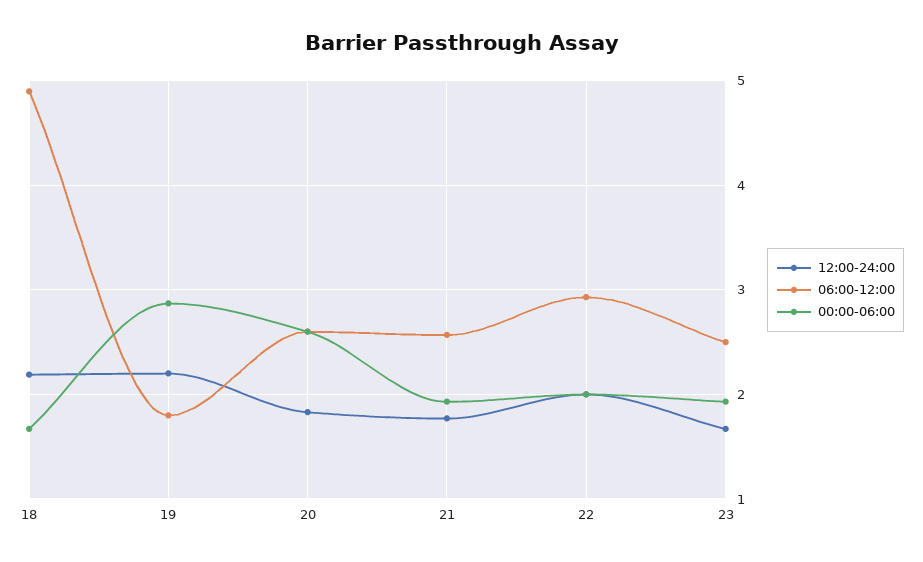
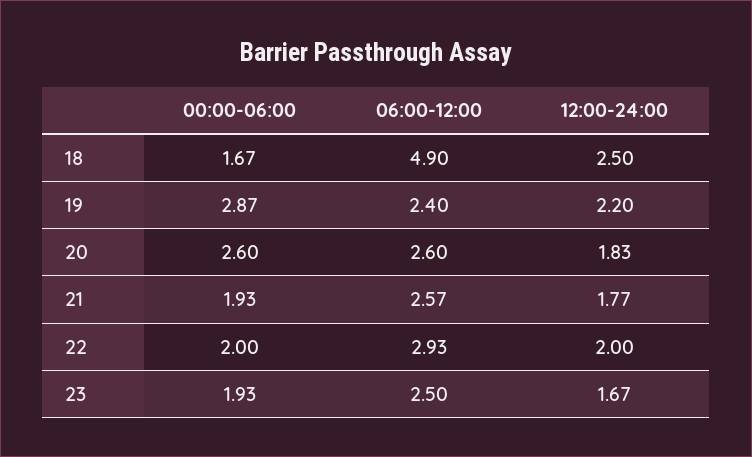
12:00-24:00, 18: 2.2 -> 2.5
06:00-12:00, 19: 1.8 -> 2.4

